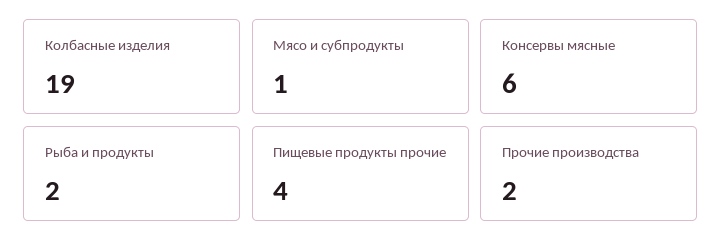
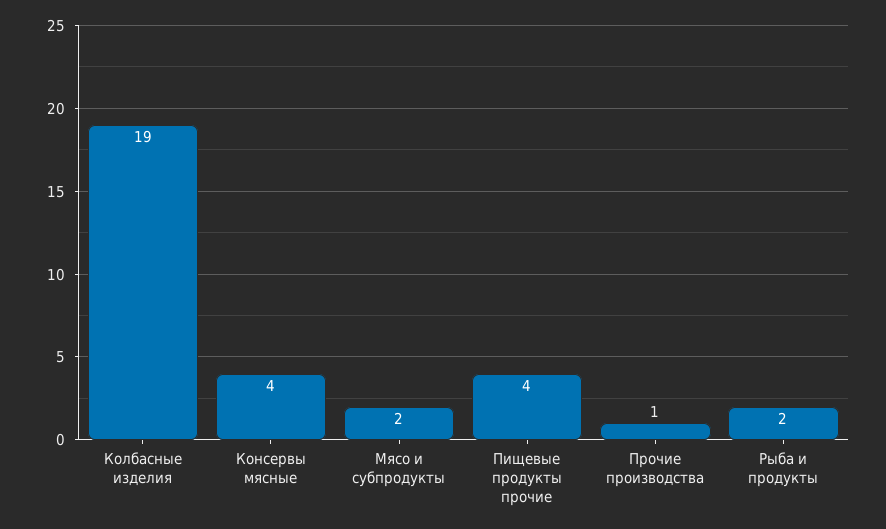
Мясо и субпродукты: 1 -> 2
Консервы мясные: 6 -> 4
Прочие производства: 2 -> 1

